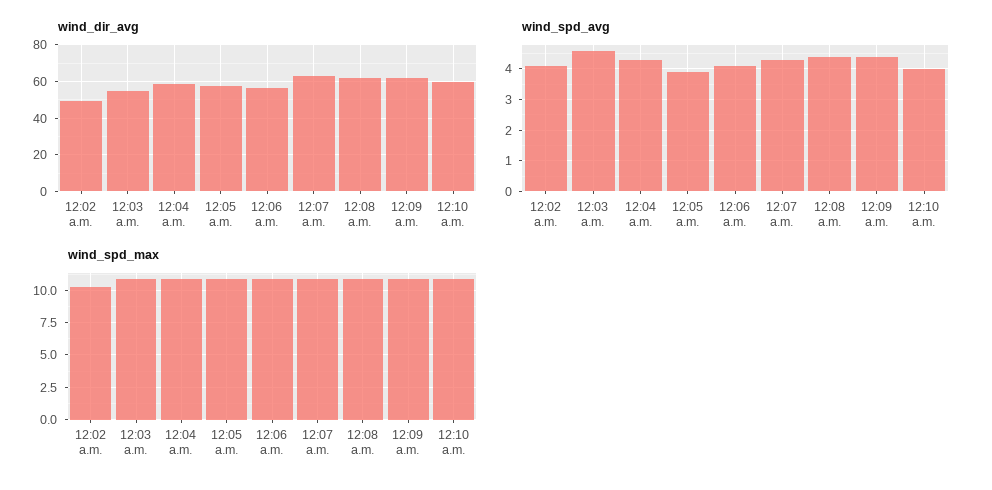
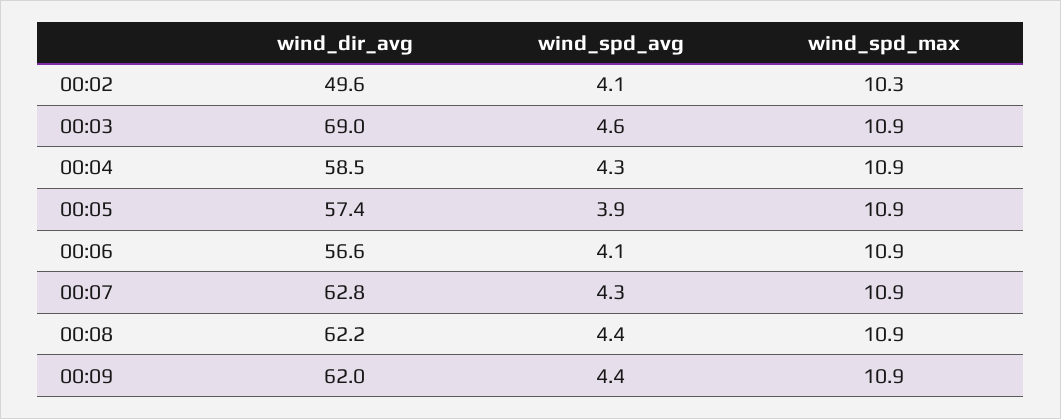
wind_dir_avg, 12:03 a.m.: 55 -> 69
wind_dir_avg, 12:10 a.m.: 60 -> none
wind_spd_avg, 12:10 a.m.: 4 -> none
wind_spd_max, 12:10 a.m.: 11 -> none

